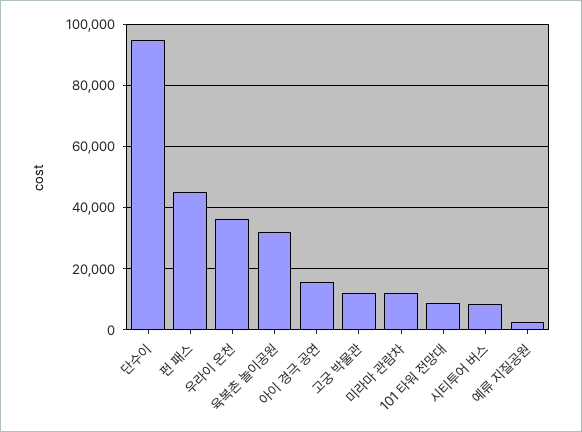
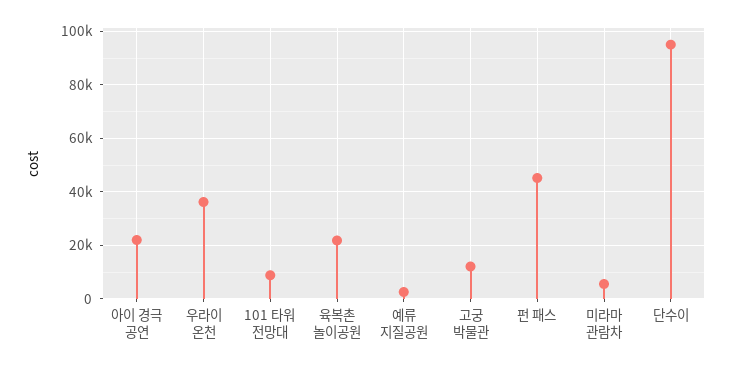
육복촌 놀이공원: 32000 -> 22500
아이 경극 공연: 16000 -> 22500
미라마 관람차: 12000 -> 5000
시티투어 버스: 8000 -> none

